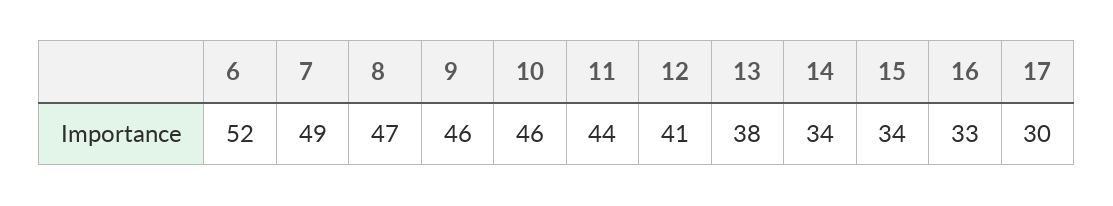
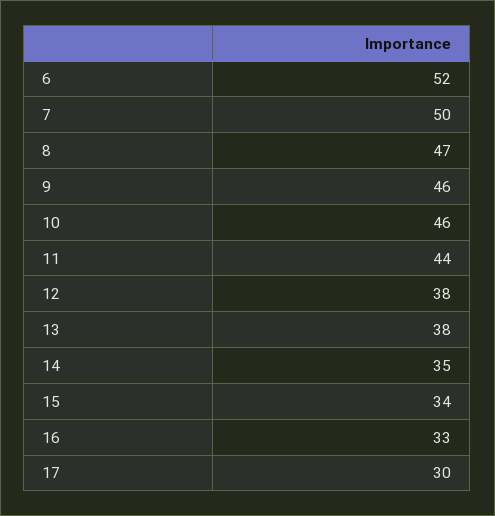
7: 49 -> 50
12: 41 -> 38
14: 34 -> 35

